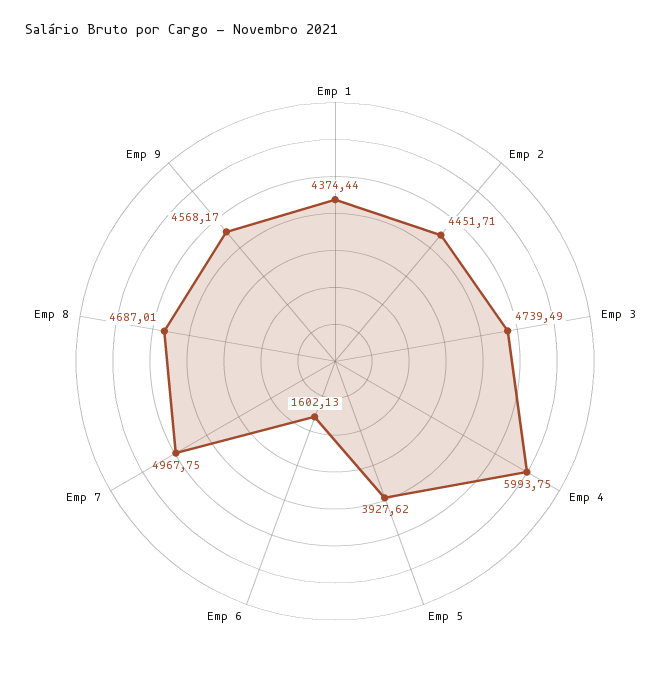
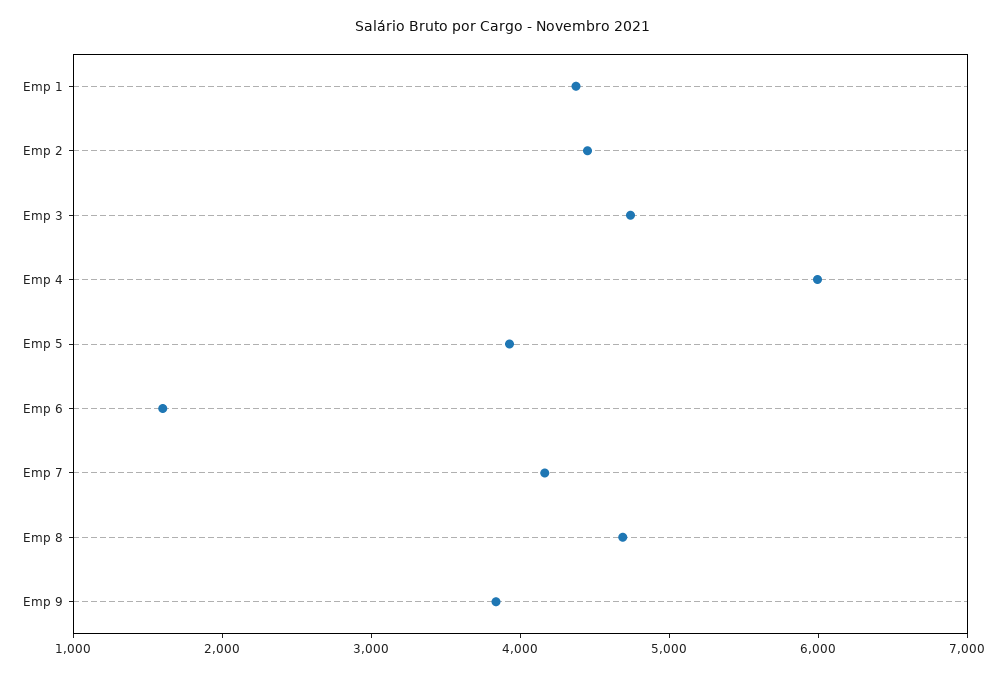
Emp 7: 4967.75 -> 4200
Emp 9: 4568.17 -> 3800

